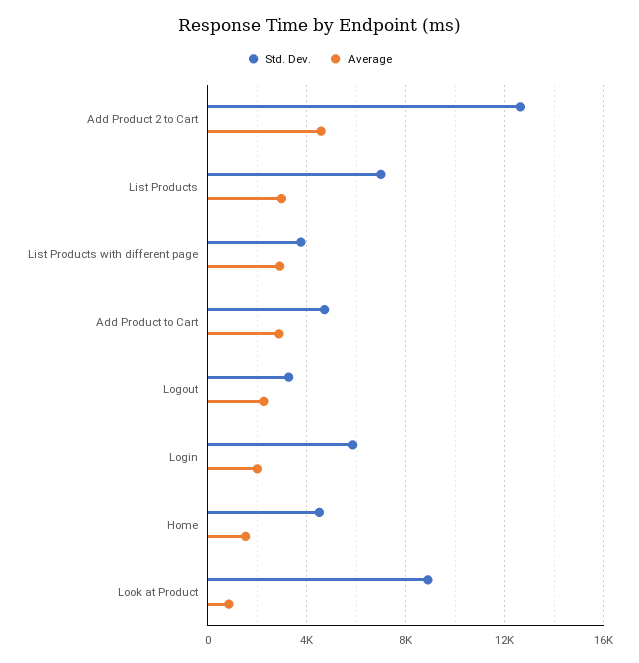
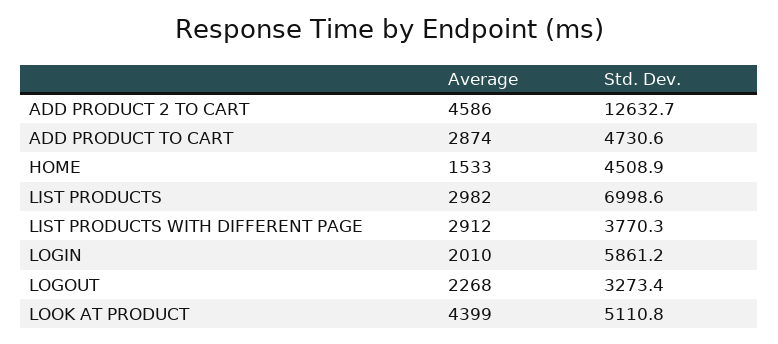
Std. Dev., Look at Product: 9000 -> 5110.8
Average, Look at Product: 1000 -> 4399

